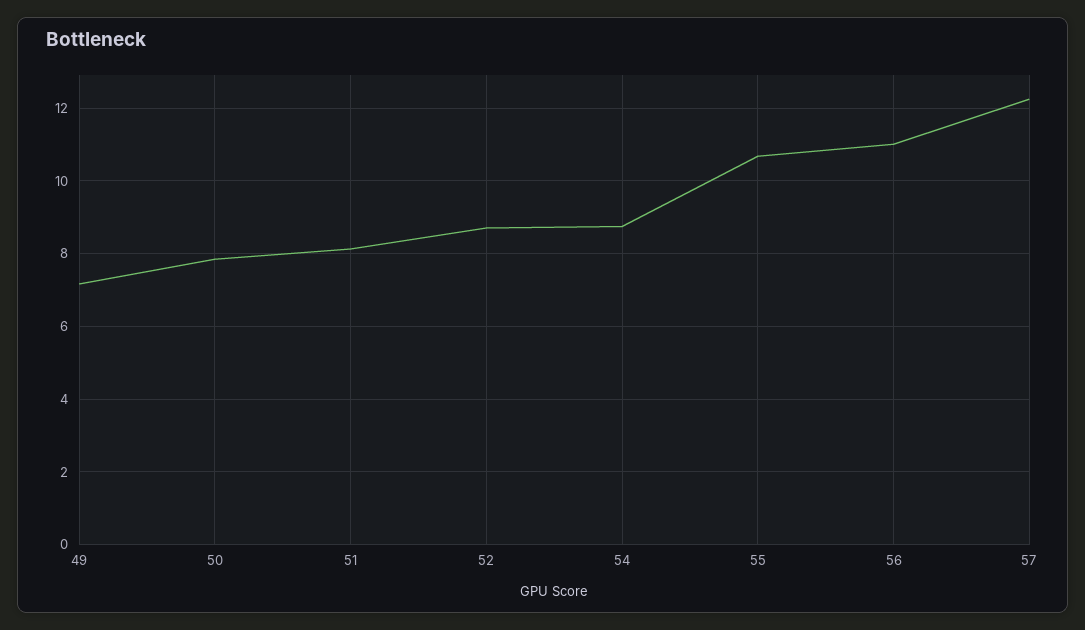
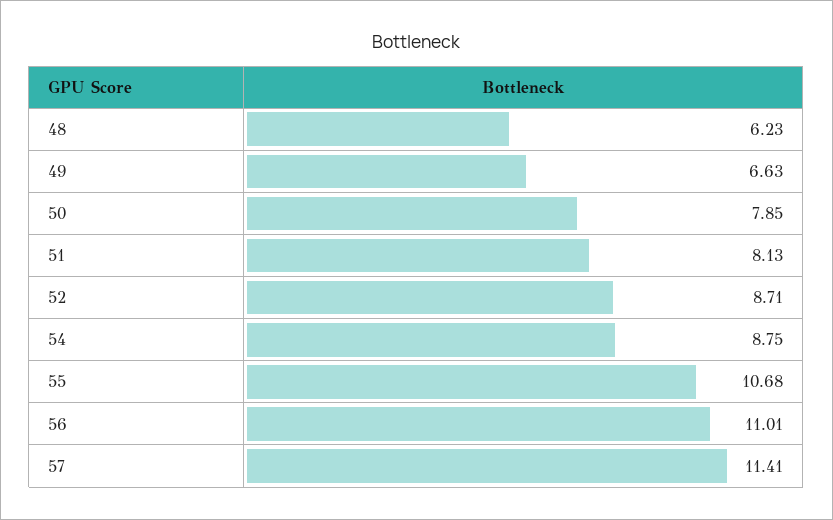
49: 7.2 -> 6.63
57: 12.2 -> 11.41
48: none -> 6.23

